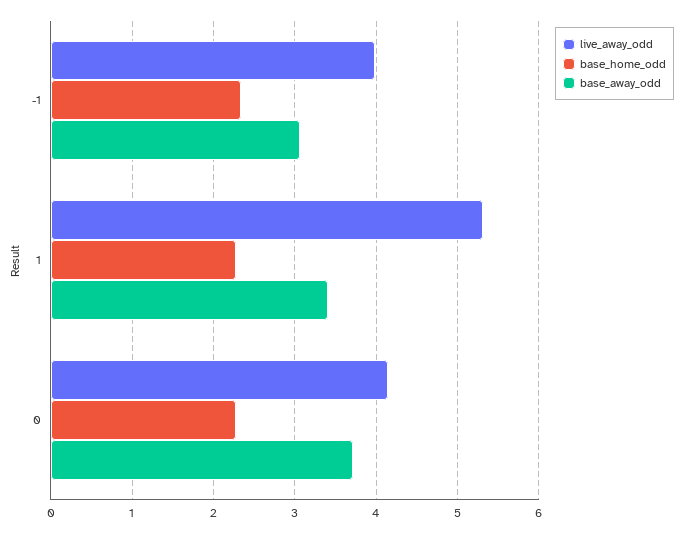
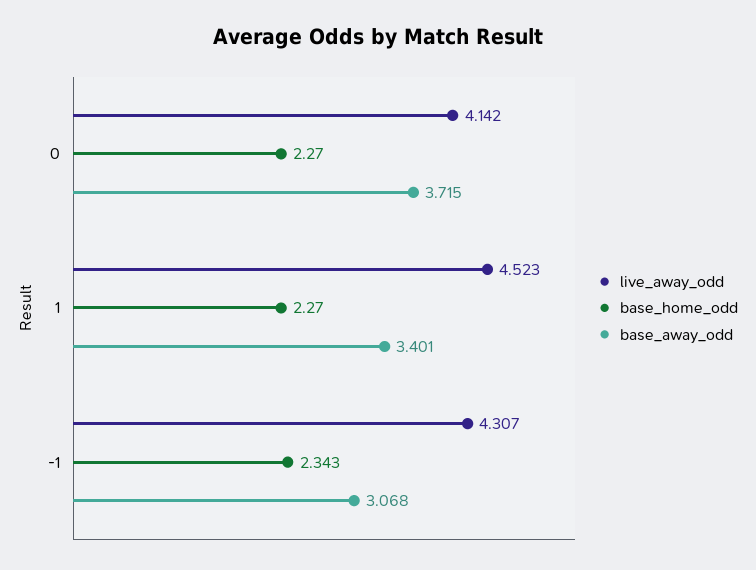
live_away_odd, -1: 4 -> 4.307
live_away_odd, 1: 5.3 -> 4.523

